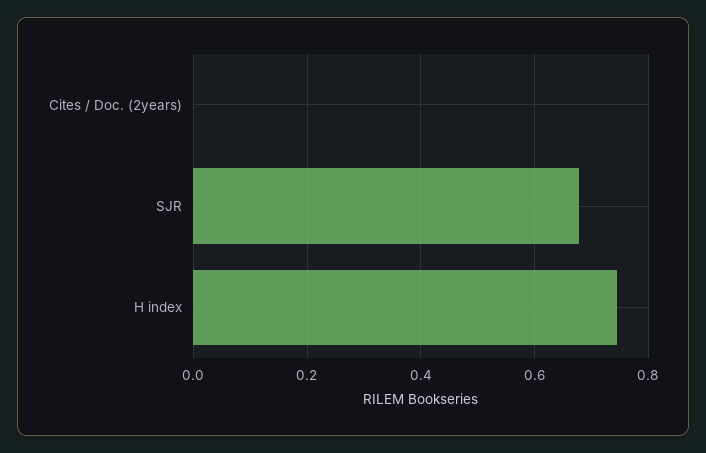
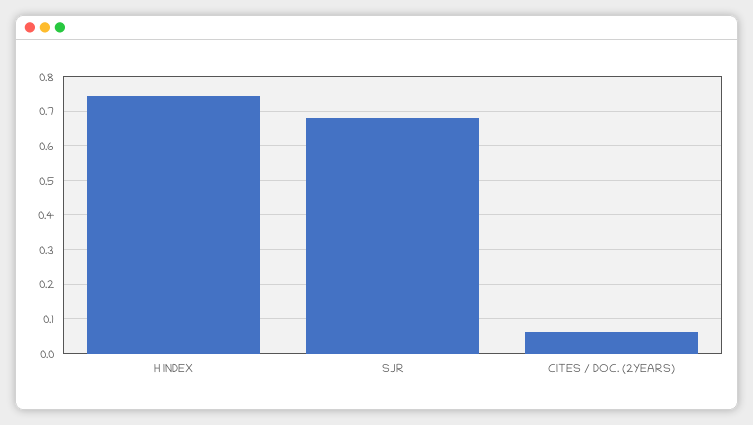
Cites / Doc. (2years): 0 -> 0.06

